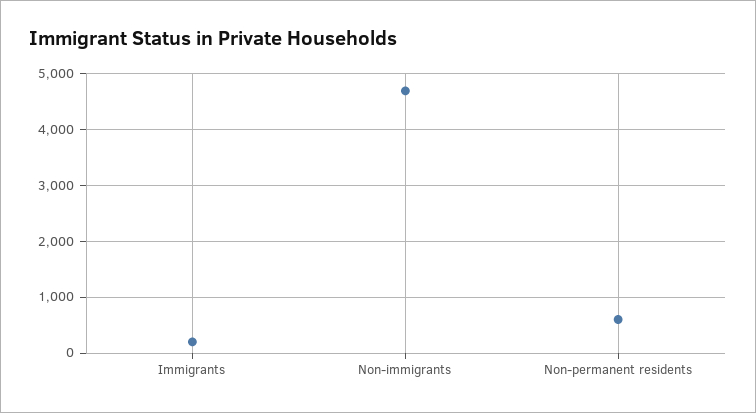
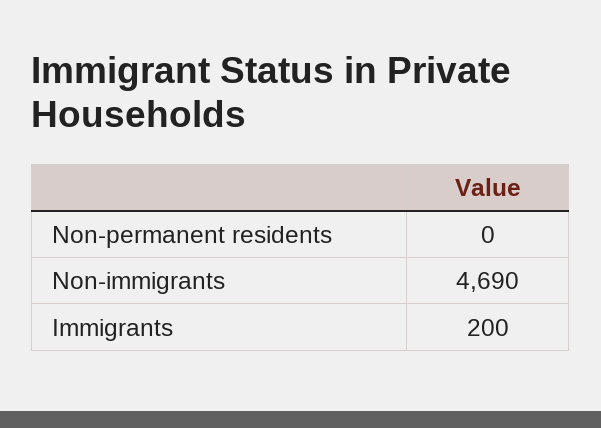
Non-permanent residents: 600 -> 0

